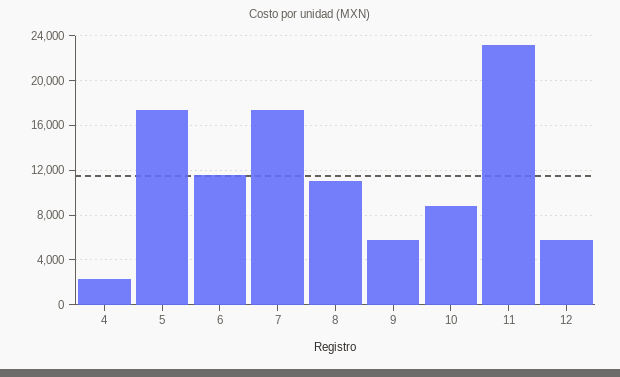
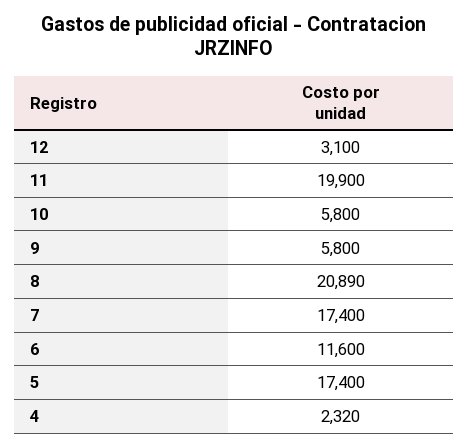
8: 11000 -> 20890
10: 9000 -> 5800
11: 23000 -> 19900
12: 6000 -> 3100

